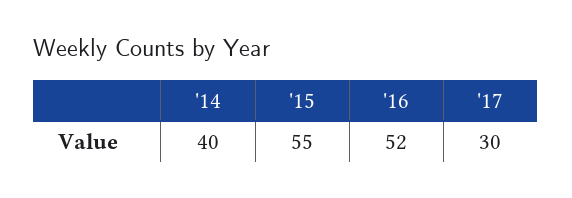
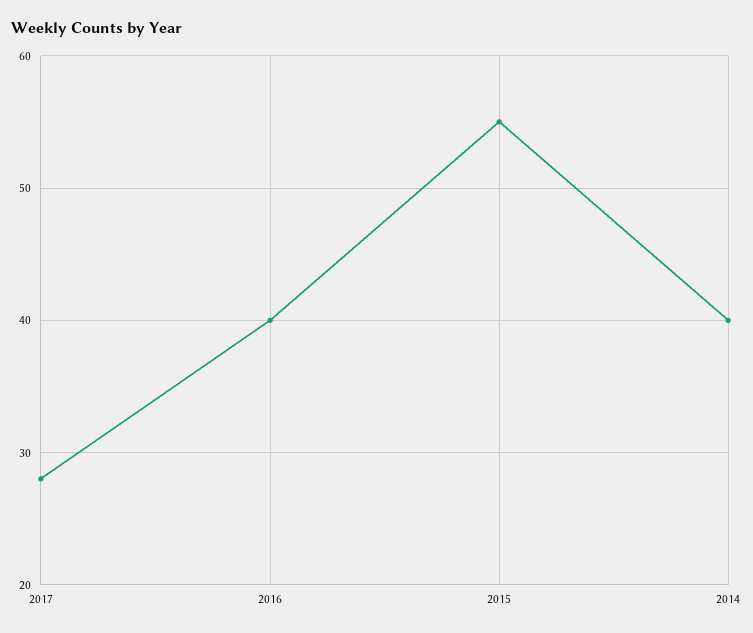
'16: 52 -> 40
'17: 30 -> 28

